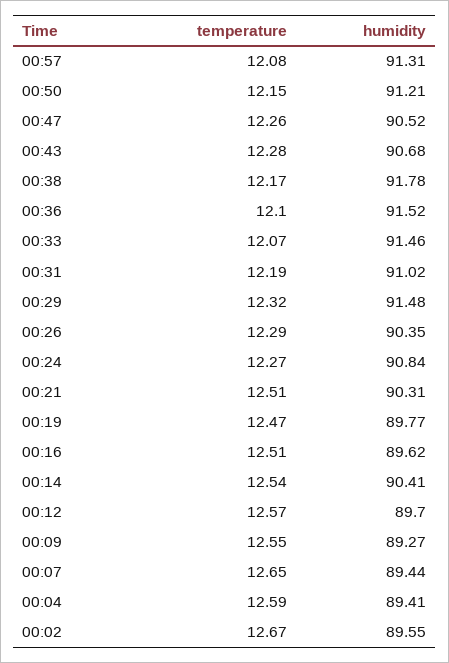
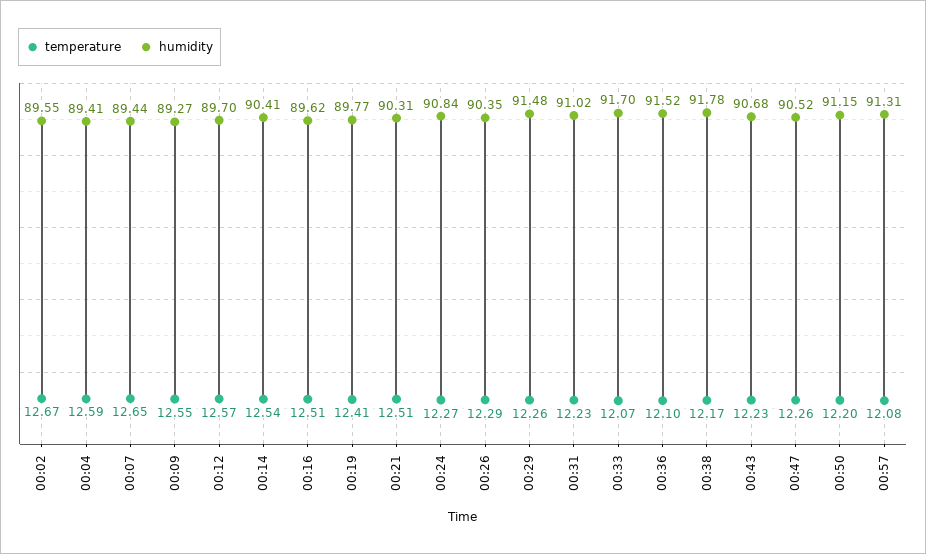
temperature, 00:50: 12.15 -> 12.2
humidity, 00:50: 91.21 -> 91.15
temperature, 00:43: 12.28 -> 12.23
humidity, 00:33: 91.46 -> 91.7
temperature, 00:31: 12.19 -> 12.23
temperature, 00:29: 12.32 -> 12.26
temperature, 00:19: 12.47 -> 12.41

